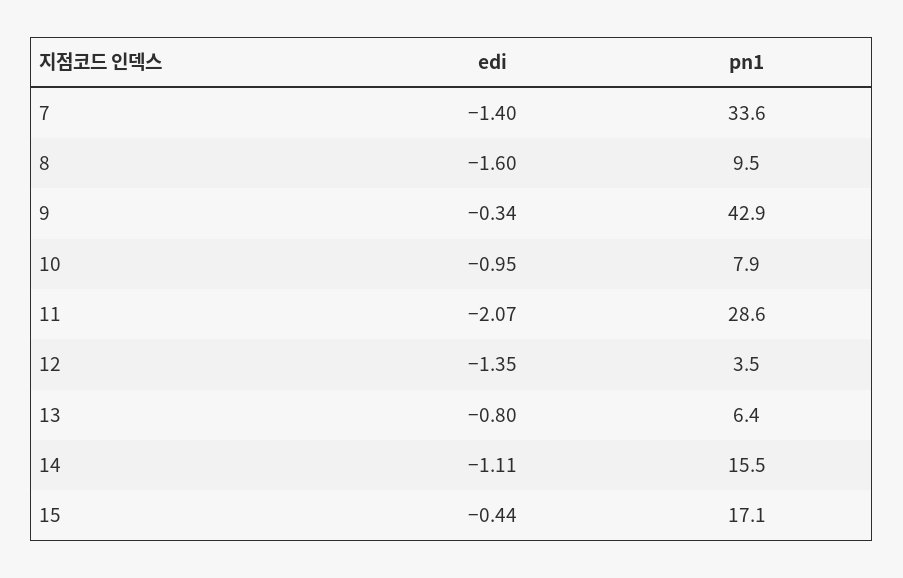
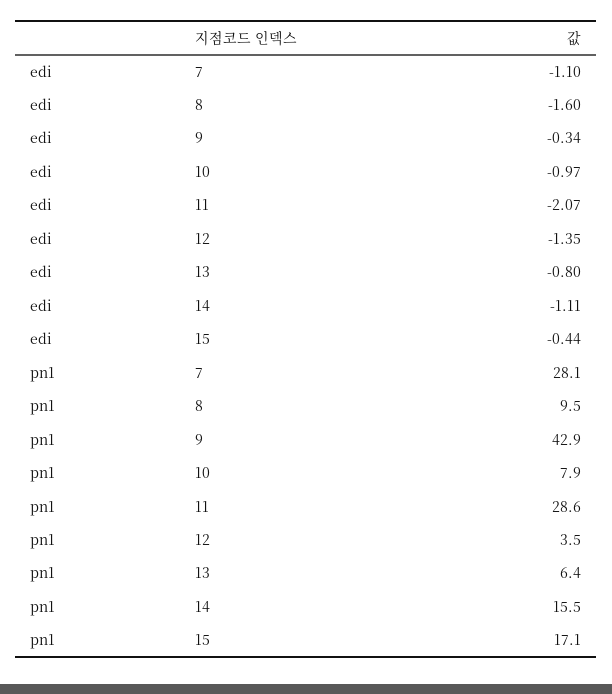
edi, 7: -1.4 -> -1.1
pn1, 7: 33.6 -> 28.1
edi, 10: -0.95 -> -0.97

